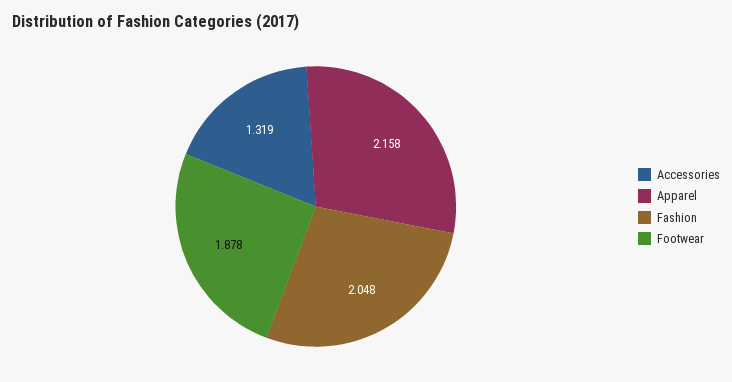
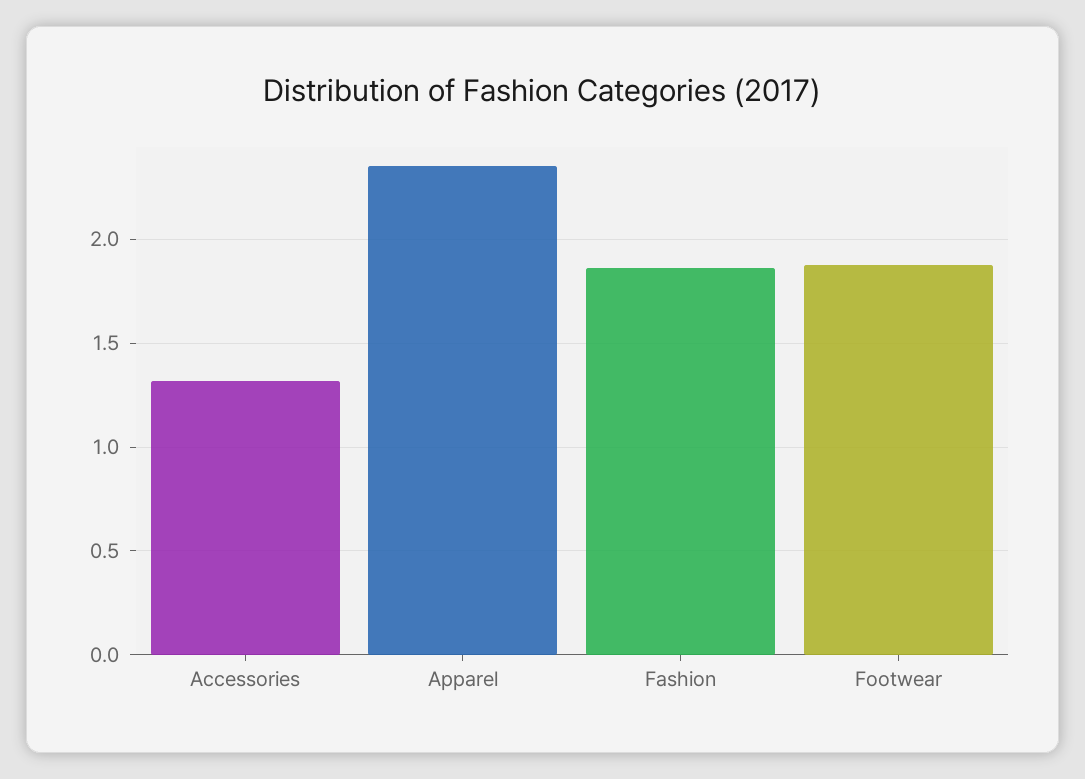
Apparel: 2.158 -> 2.35
Fashion: 2.048 -> 1.85

